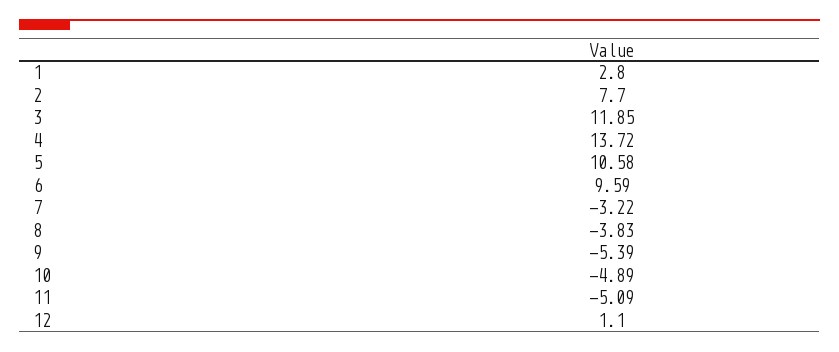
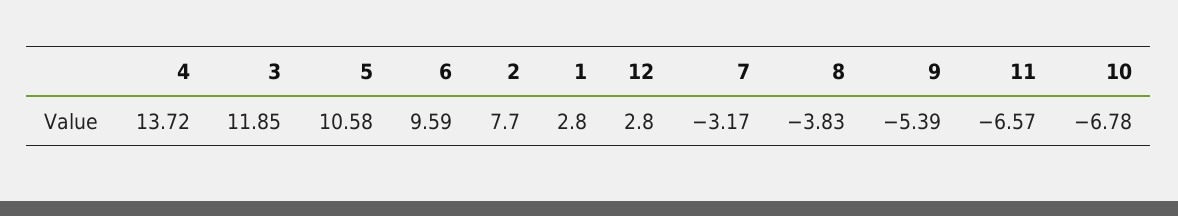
7: -3.22 -> -3.17
10: -4.89 -> -6.78
11: -5.09 -> -6.57
12: 1.1 -> 2.8

